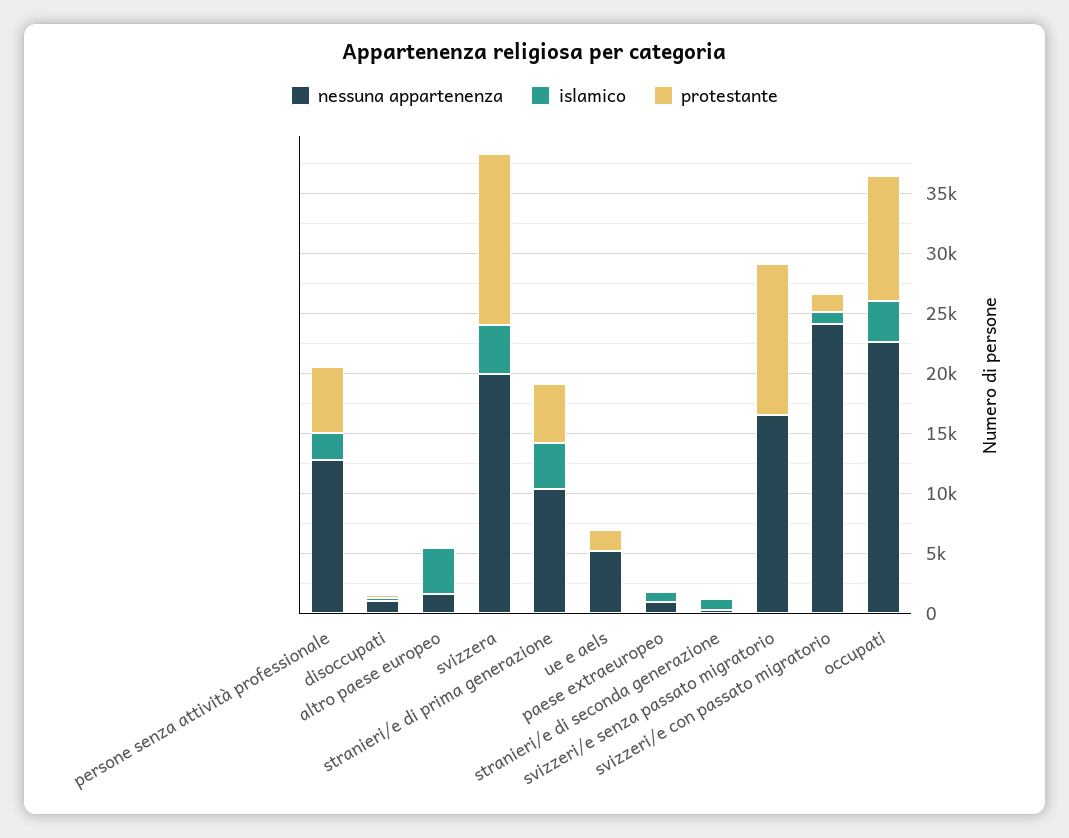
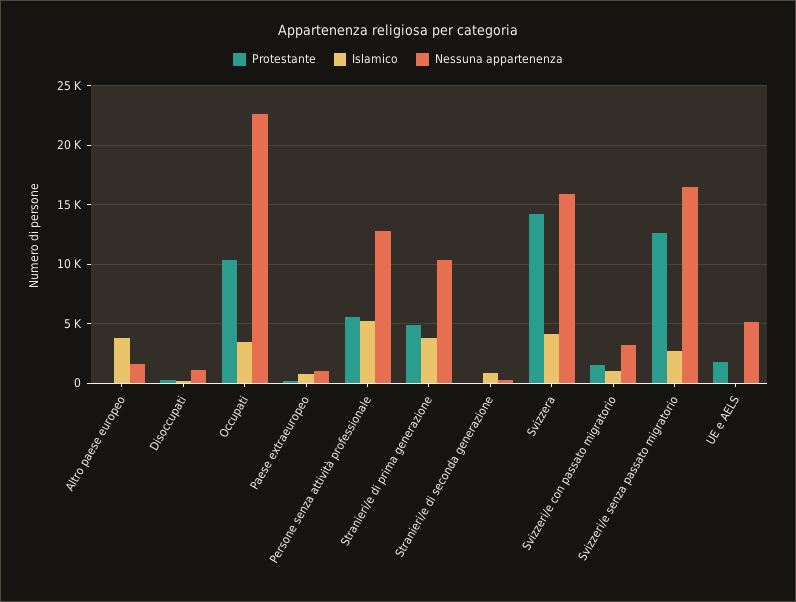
islamico, persone senza attività professionale: 2000 -> 5000
nessuna appartenenza, svizzera: 20000 -> 16000
islamico, svizzeri/e senza passato migratorio: 0 -> 3000
nessuna appartenenza, svizzeri/e con passato migratorio: 24000 -> 3000

